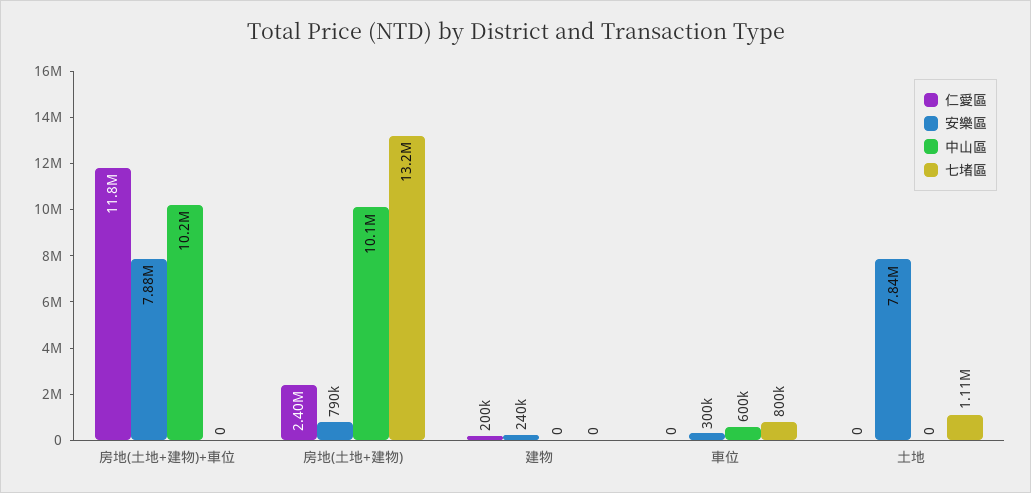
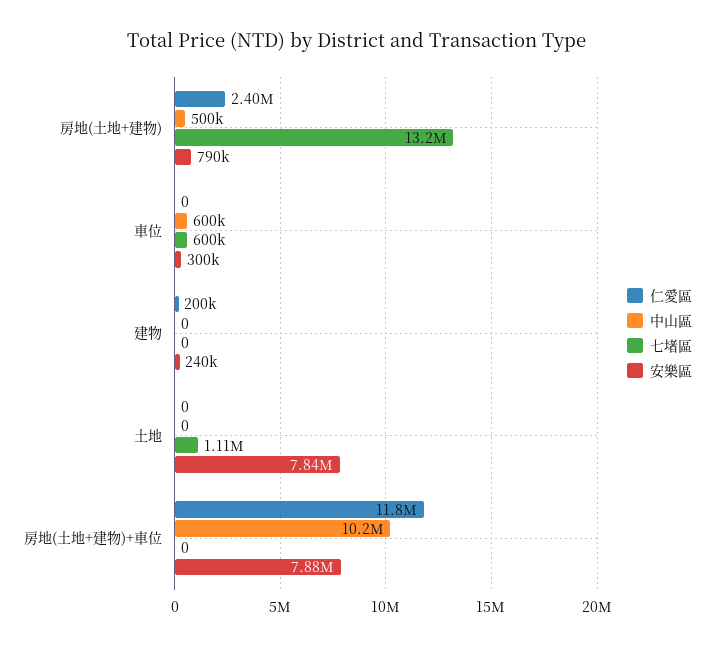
中山區, 房地(土地+建物): 10100000 -> 500000
七堵區, 車位: 800000 -> 600000

